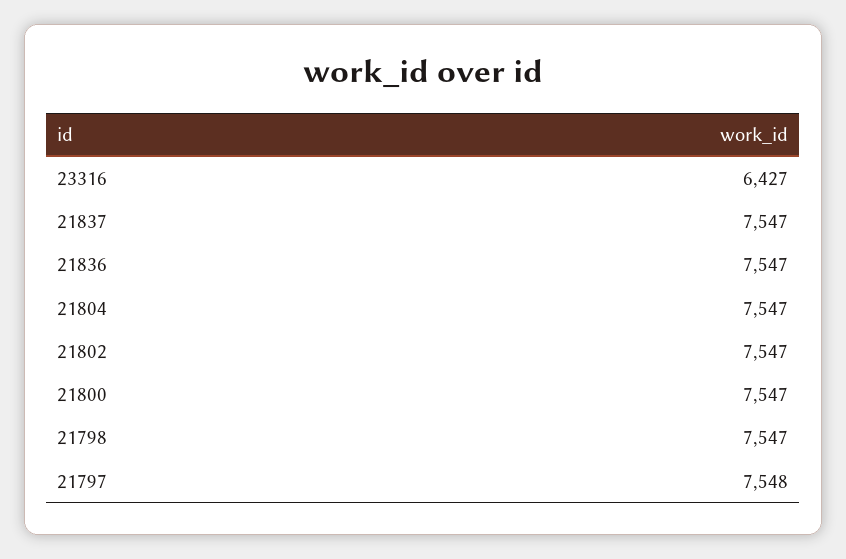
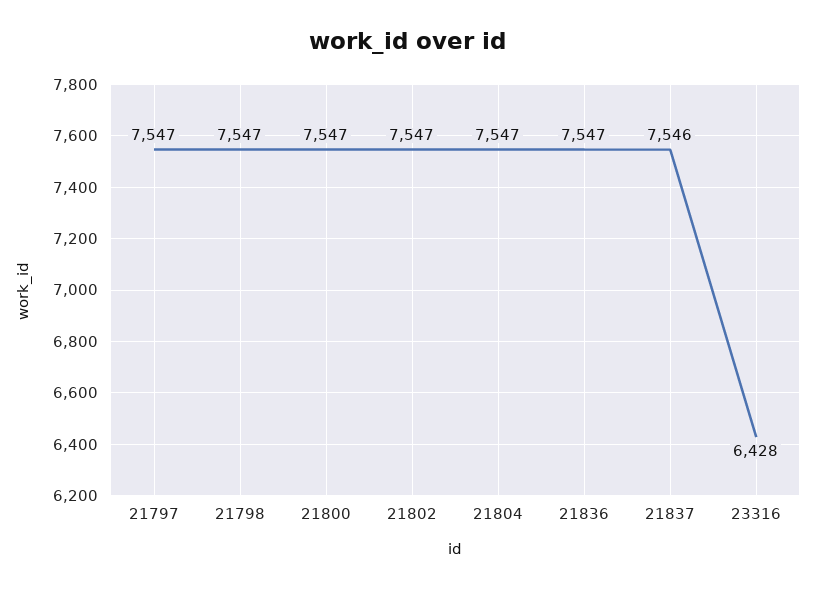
23316: 6427 -> 6428
21837: 7547 -> 7546
21797: 7548 -> 7547

